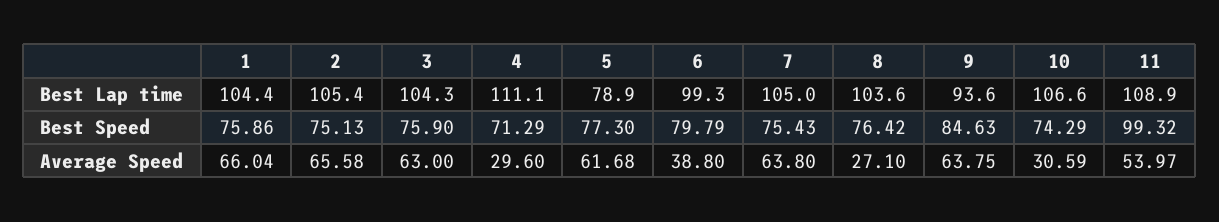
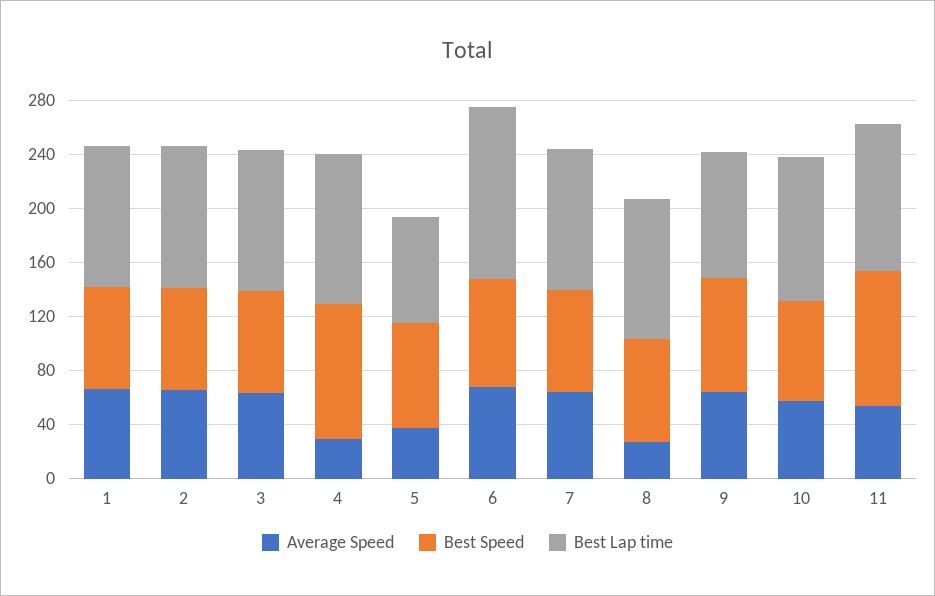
Best Lap time, 6: 99.3 -> 130
Best Speed, 4: 71.29 -> 100
Average Speed, 5: 61.68 -> 40
Average Speed, 6: 38.8 -> 70
Average Speed, 10: 30.59 -> 60

